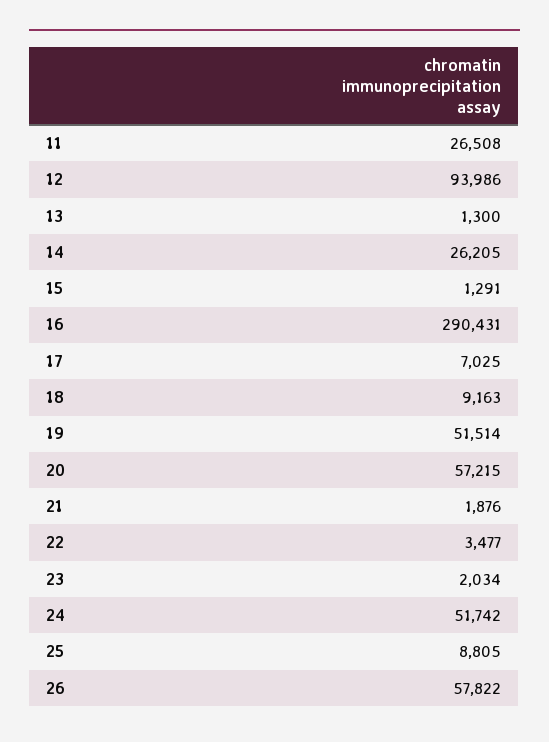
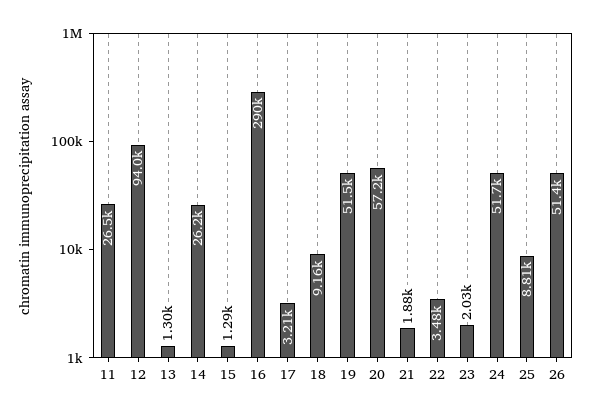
17: 7025 -> 3210
26: 57822 -> 51400

